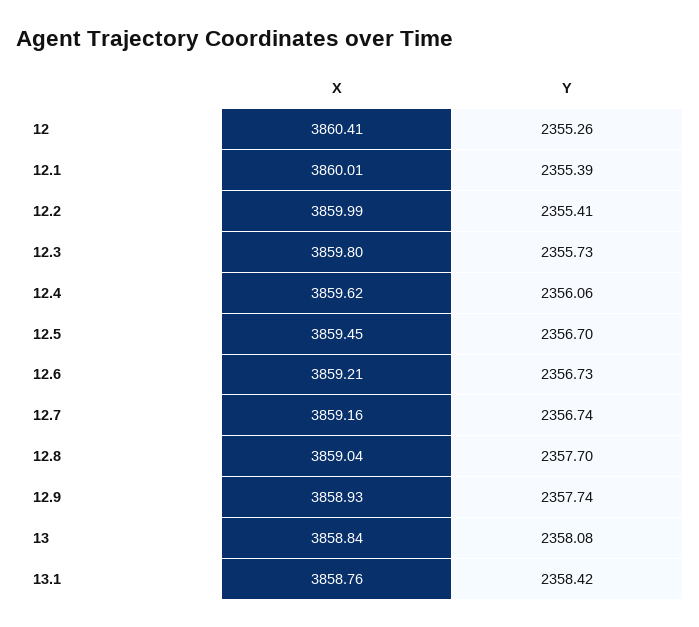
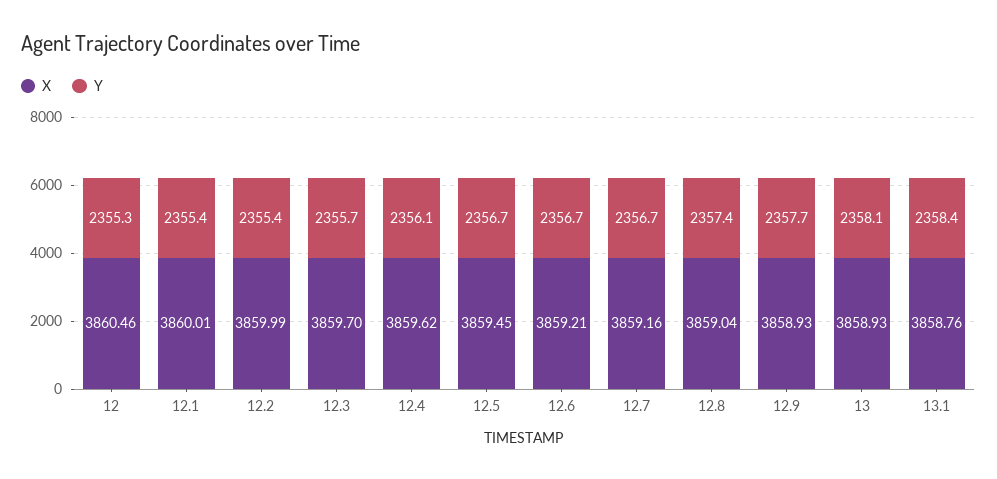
X, 12: 3860.41 -> 3860.46
X, 12.3: 3859.8 -> 3859.7
Y, 12.8: 2357.7 -> 2357.4
X, 13: 3858.84 -> 3858.93

